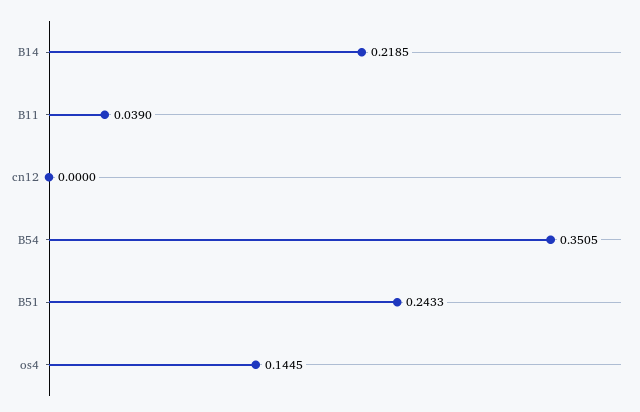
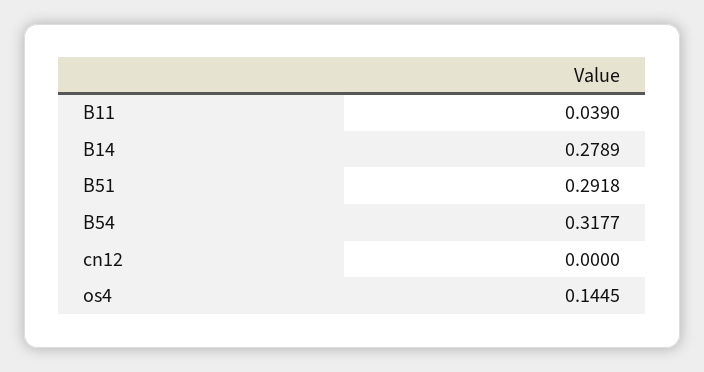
B14: 0.2185 -> 0.2789
B54: 0.3505 -> 0.3177
B51: 0.2433 -> 0.2918

